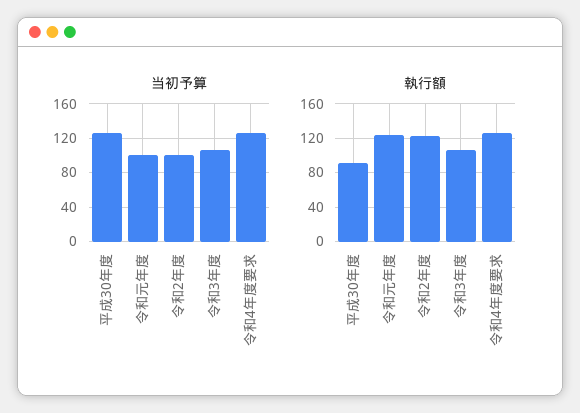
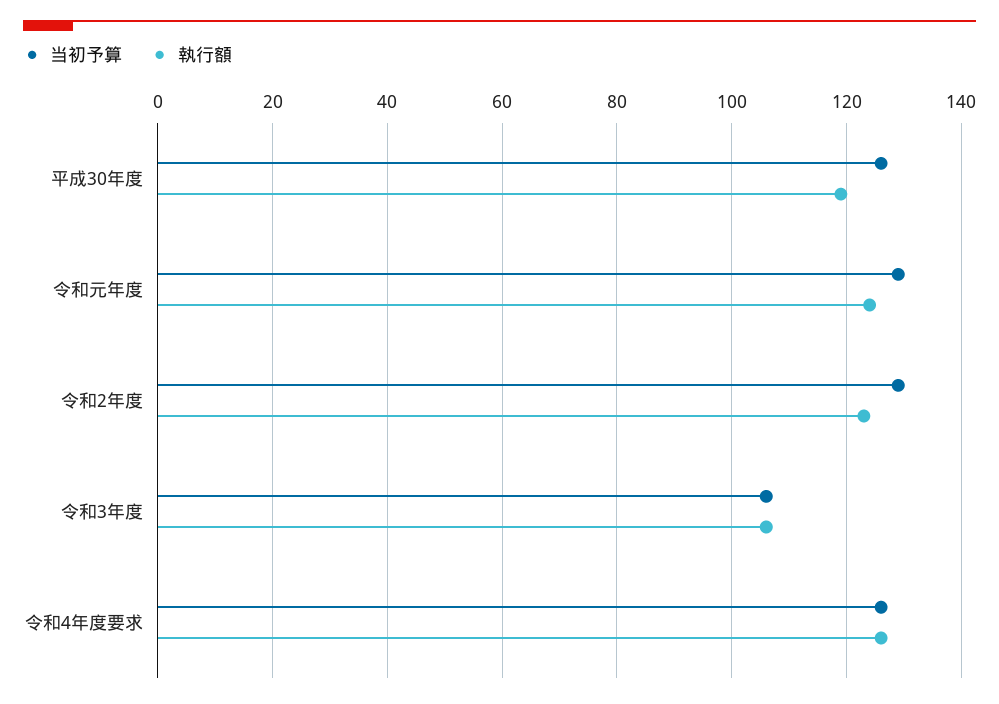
当初予算, 令和元年度: 100 -> 130
当初予算, 令和2年度: 100 -> 130
執行額, 平成30年度: 90 -> 120

